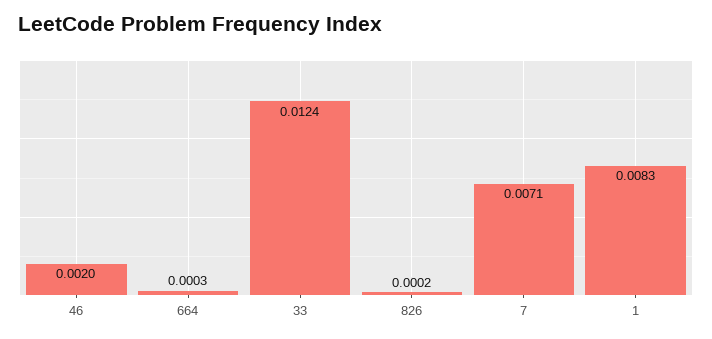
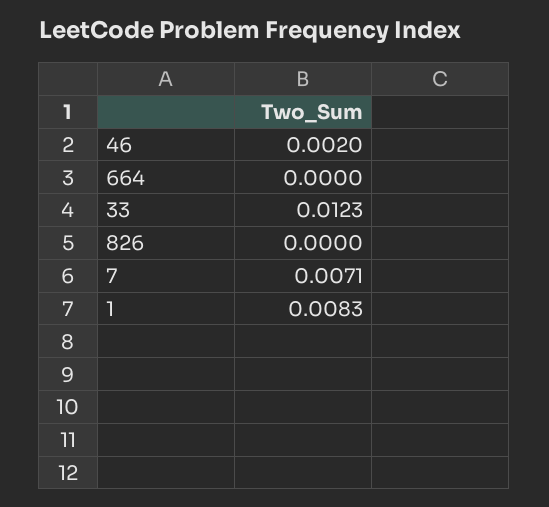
664: 0.0003 -> 0
33: 0.0124 -> 0.0123
826: 0.0002 -> 0

